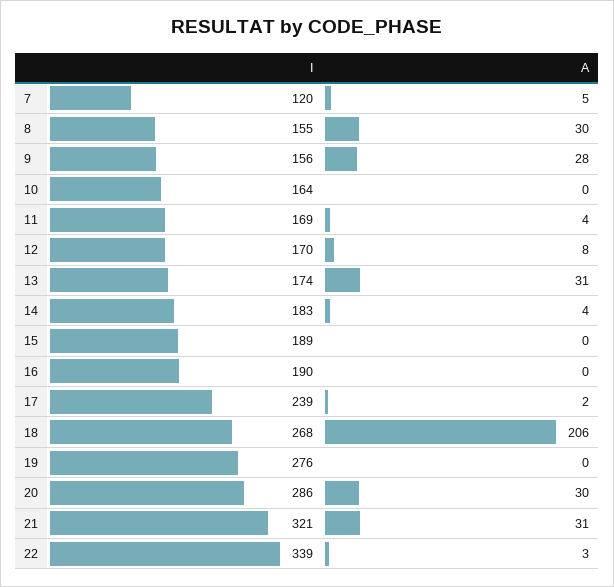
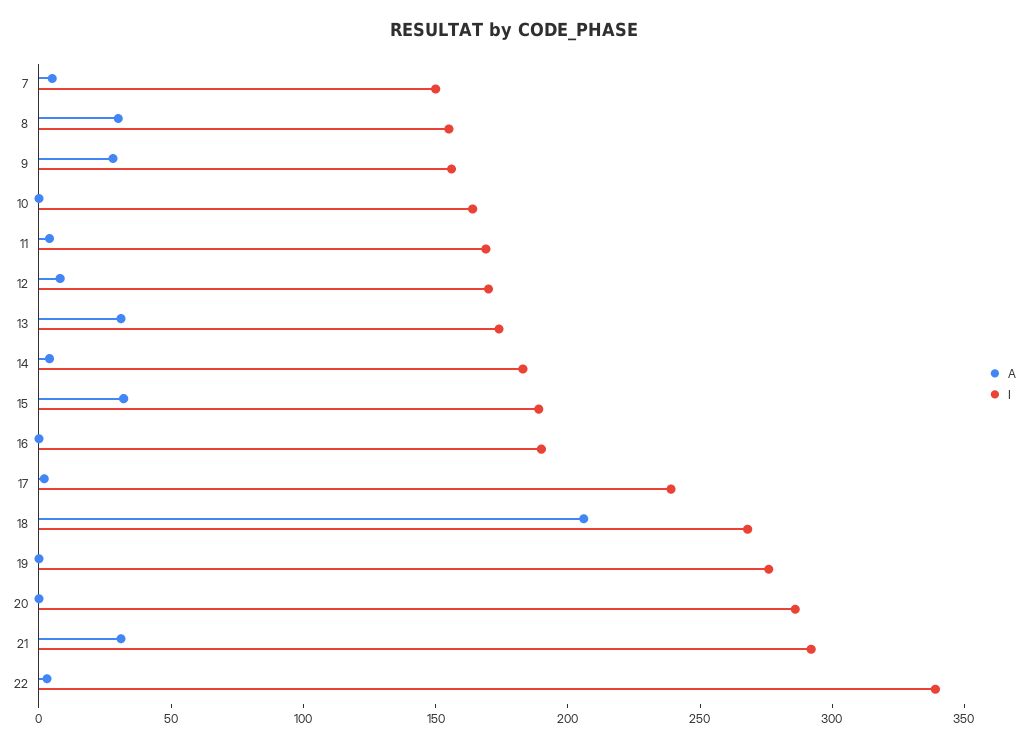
I, 7: 120 -> 150
A, 15: 0 -> 30
A, 20: 30 -> 0
I, 21: 321 -> 290

